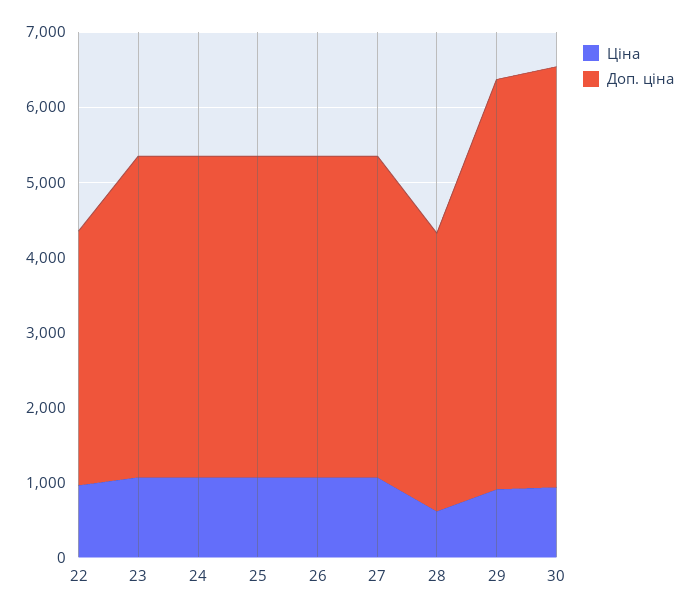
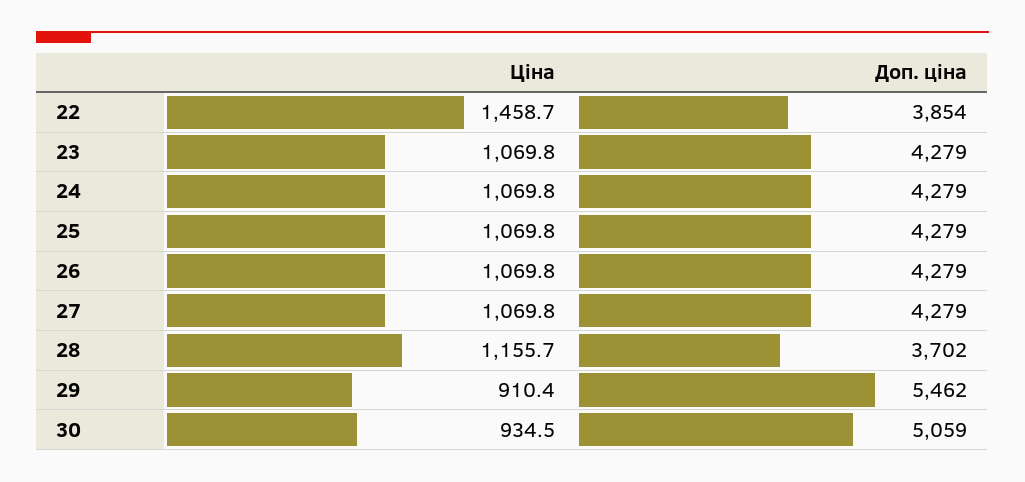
Ціна, 22: 1000 -> 1458.7
Доп. ціна, 22: 3400 -> 3854
Ціна, 28: 600 -> 1155.7
Доп. ціна, 30: 5600 -> 5059

